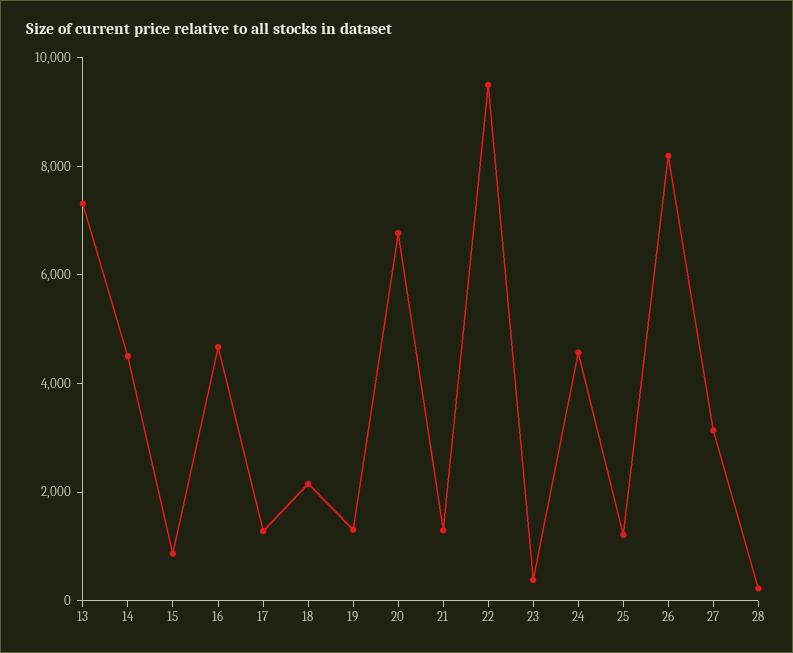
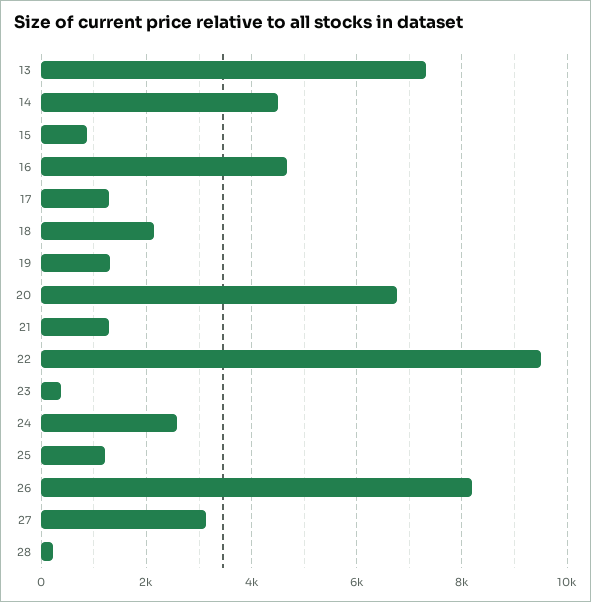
24: 4500 -> 2600

